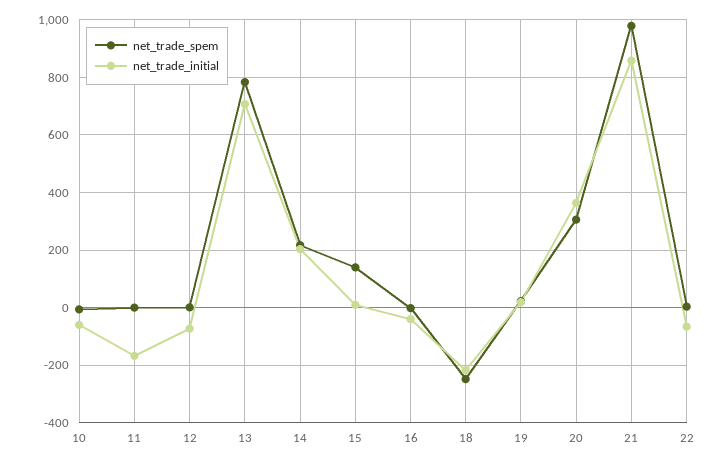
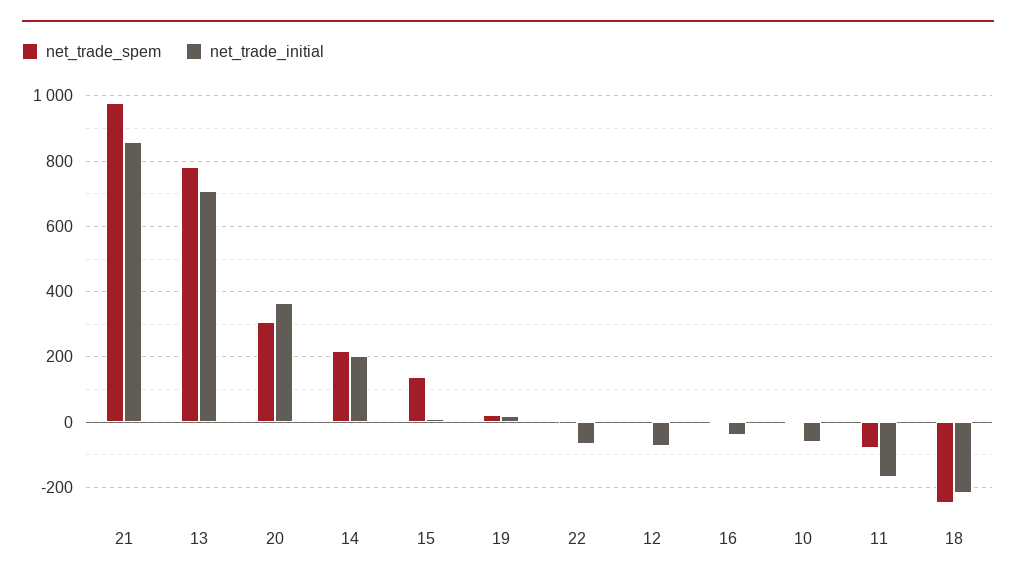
net_trade_spem, 11: 0 -> -80

